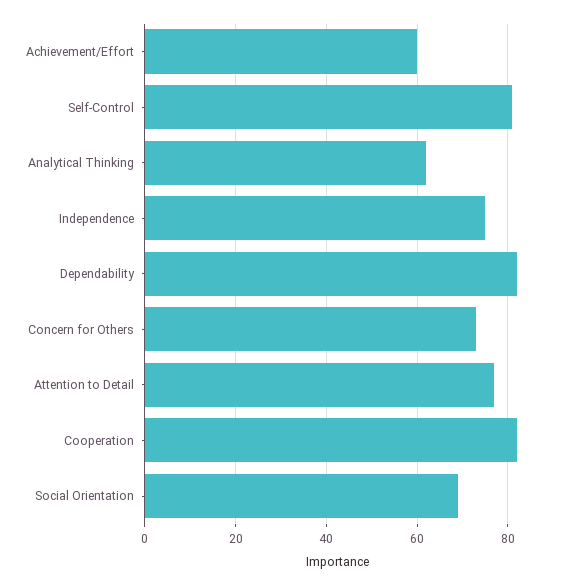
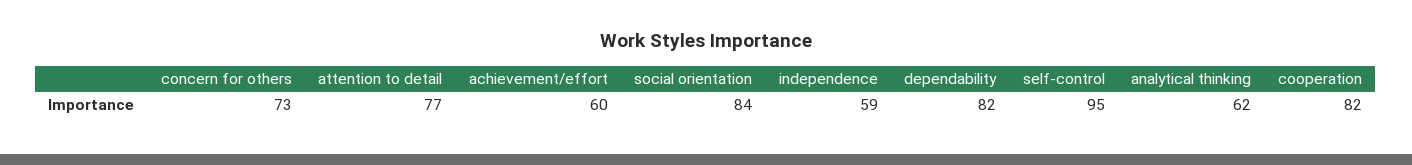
Self-Control: 80 -> 95
Independence: 75 -> 59
Social Orientation: 70 -> 84

